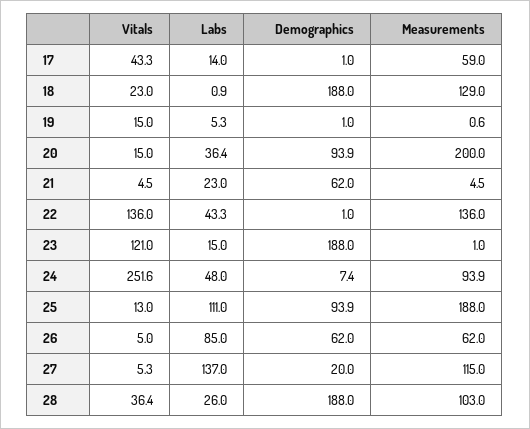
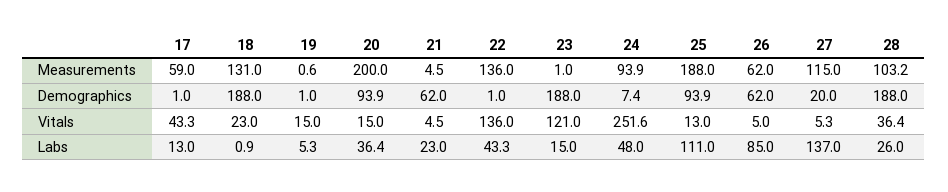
Labs, 17: 14 -> 13
Measurements, 18: 129 -> 131
Measurements, 28: 103 -> 103.2

